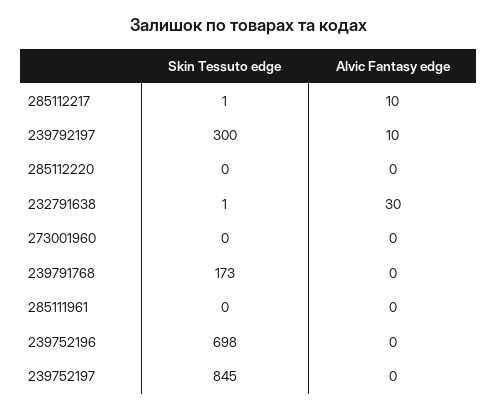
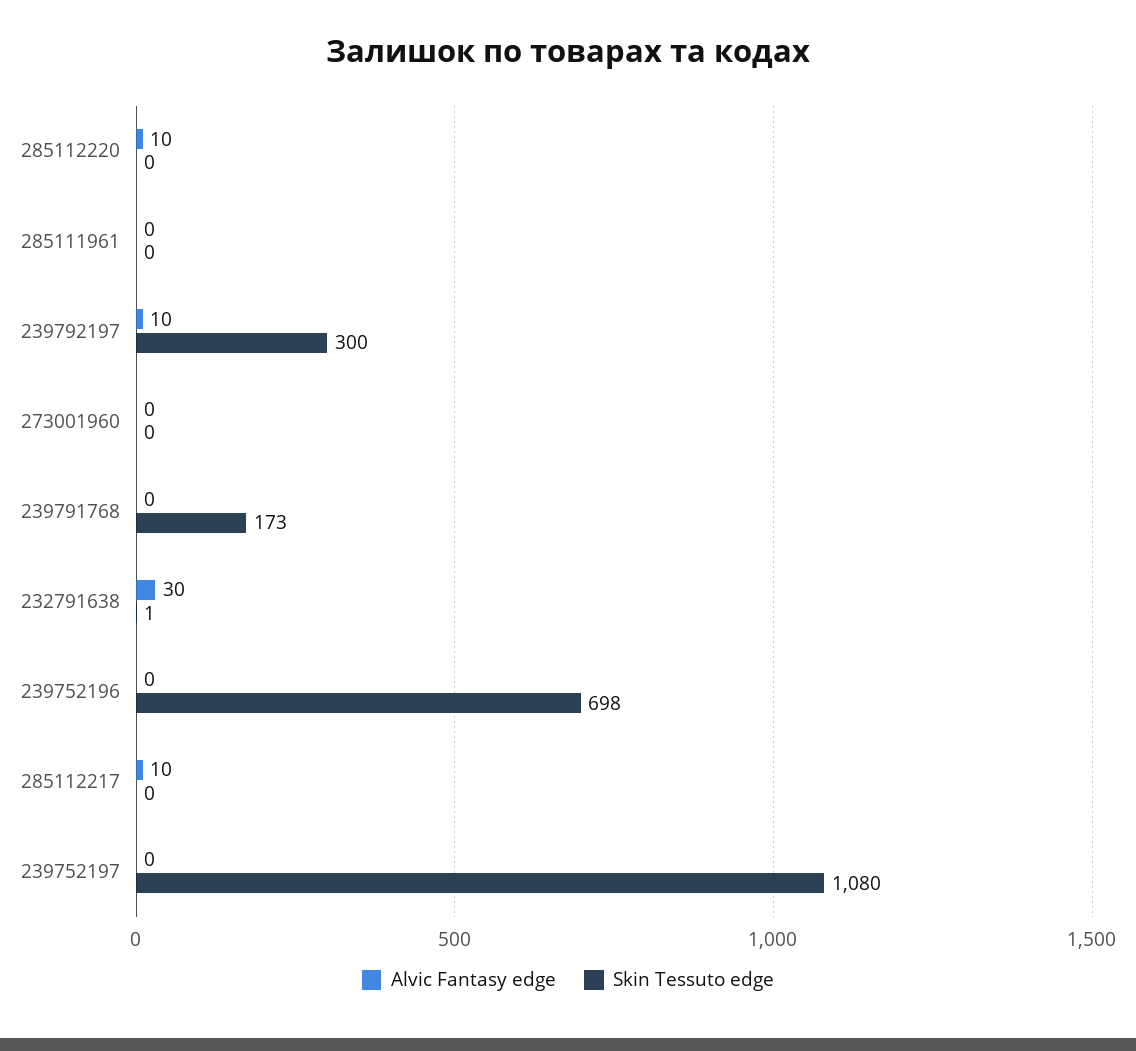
Skin Tessuto edge, 285112217: 1 -> 0
Alvic Fantasy edge, 285112220: 0 -> 10
Skin Tessuto edge, 239752197: 845 -> 1080

